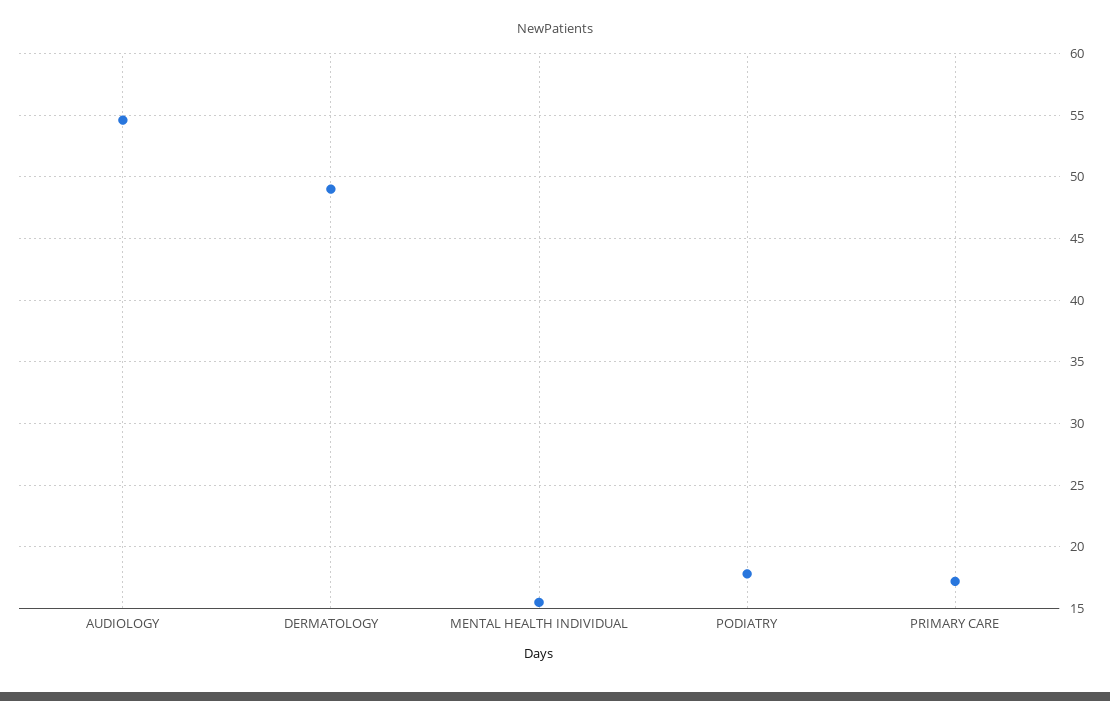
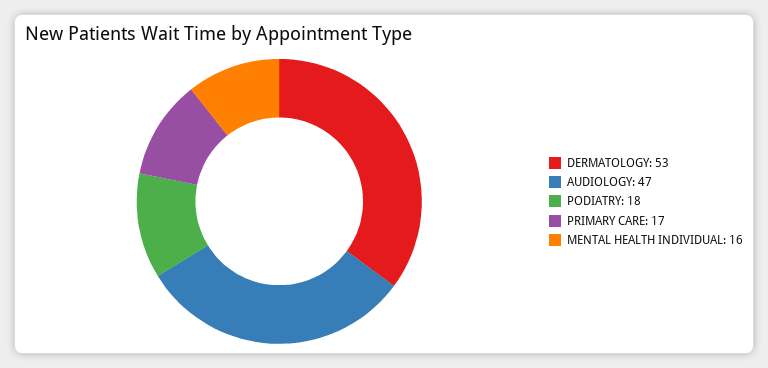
AUDIOLOGY: 54.5 -> 47
DERMATOLOGY: 49 -> 53

